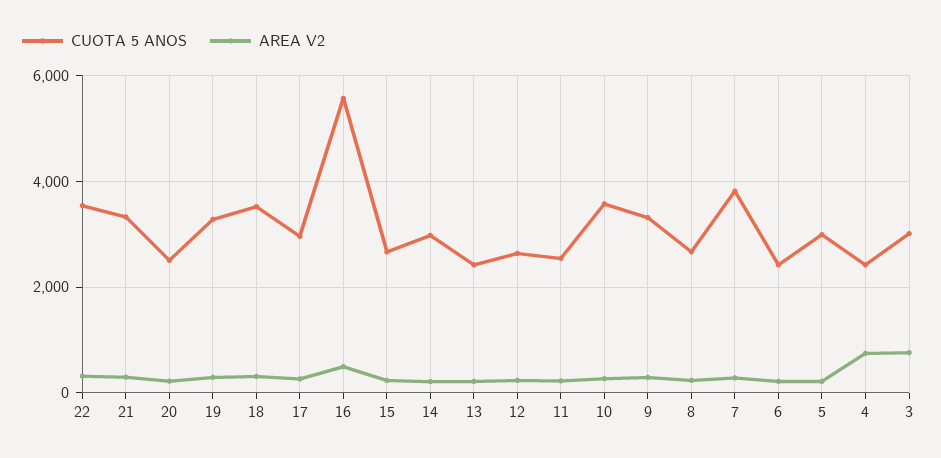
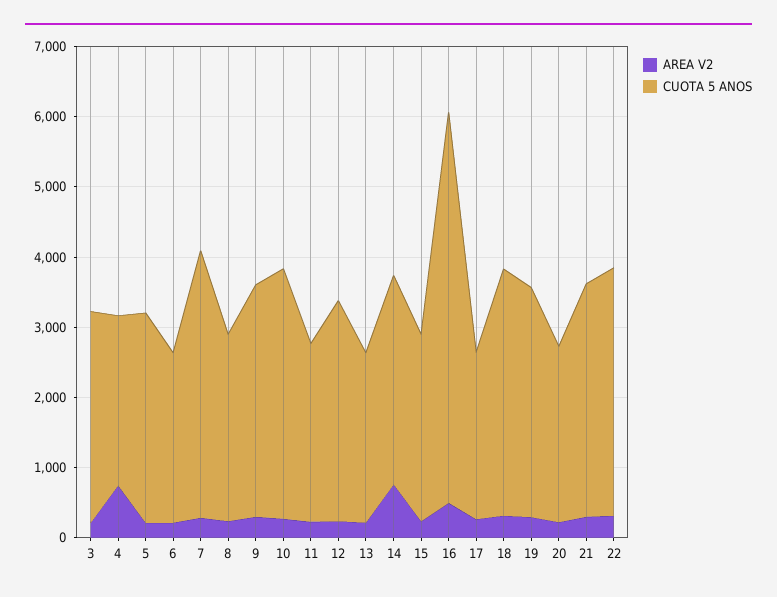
CUOTA 5 ANOS, 17: 3000 -> 2400
AREA V2, 14: 200 -> 800
CUOTA 5 ANOS, 12: 2600 -> 3200
AREA V2, 3: 800 -> 200

